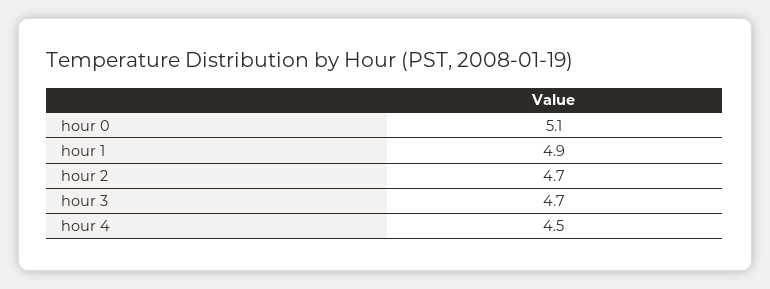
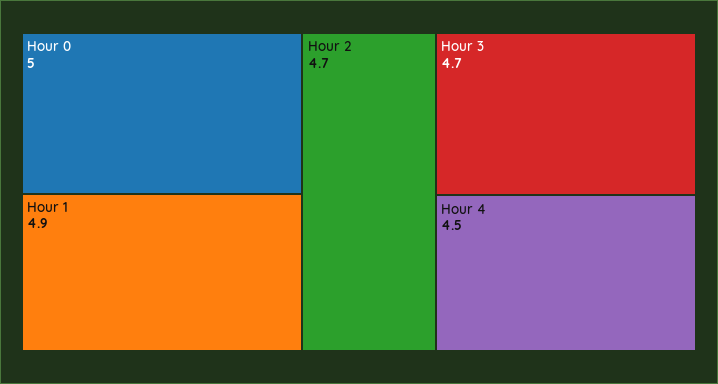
hour 0: 5.1 -> 5

